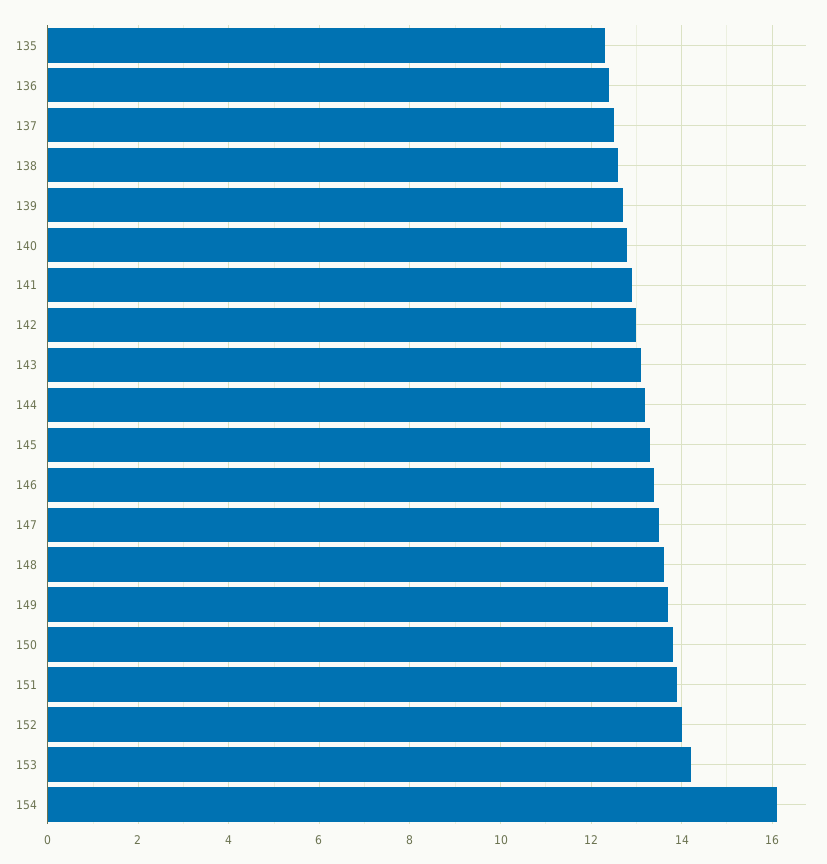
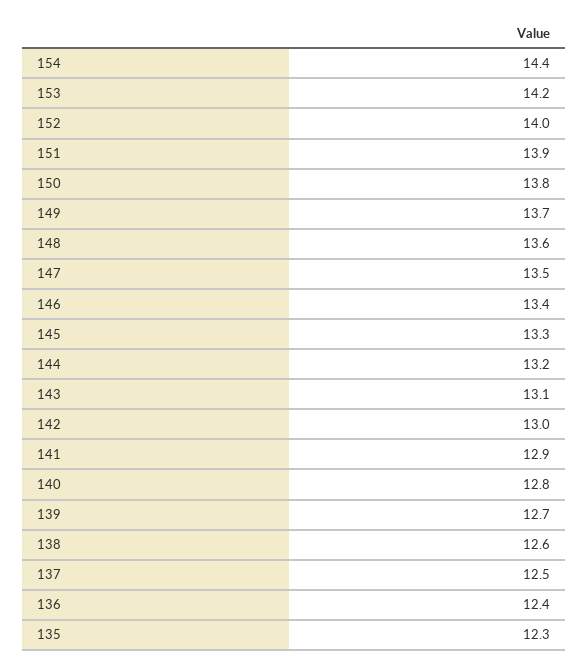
154: 16 -> 14.4

